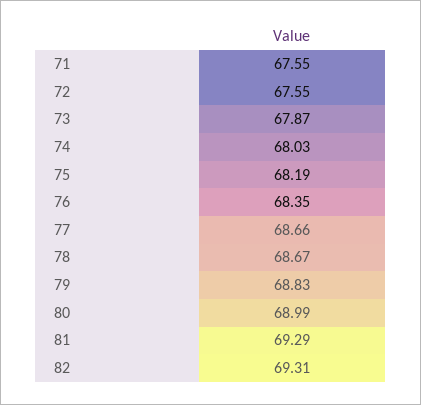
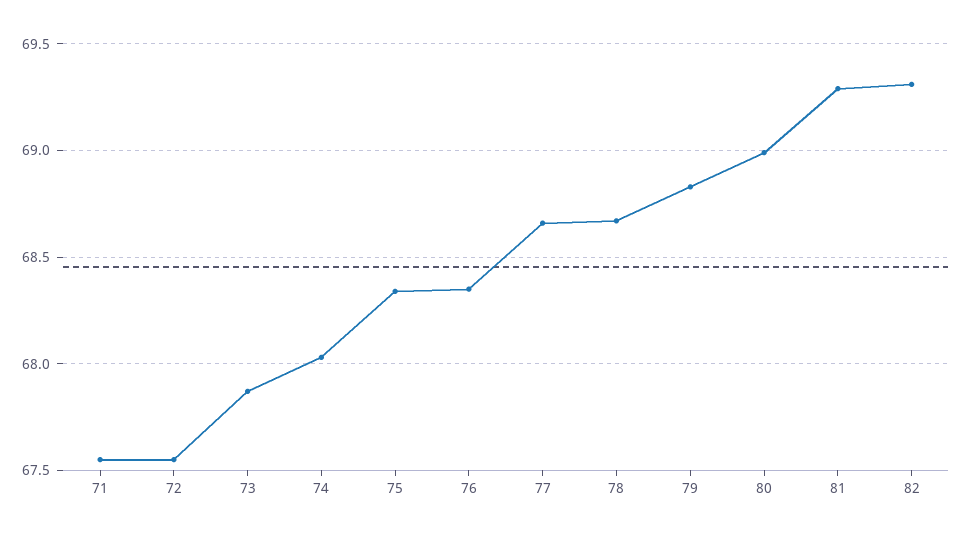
75: 68.19 -> 68.35

